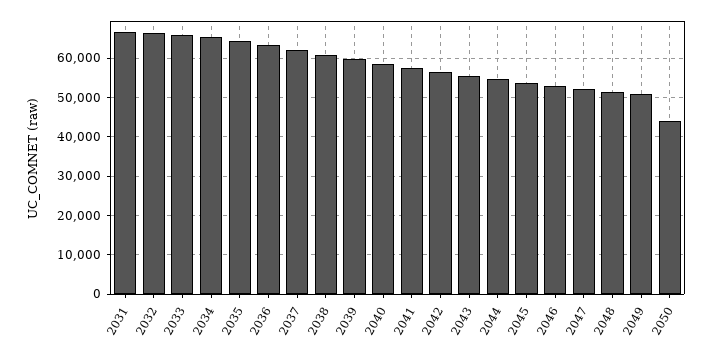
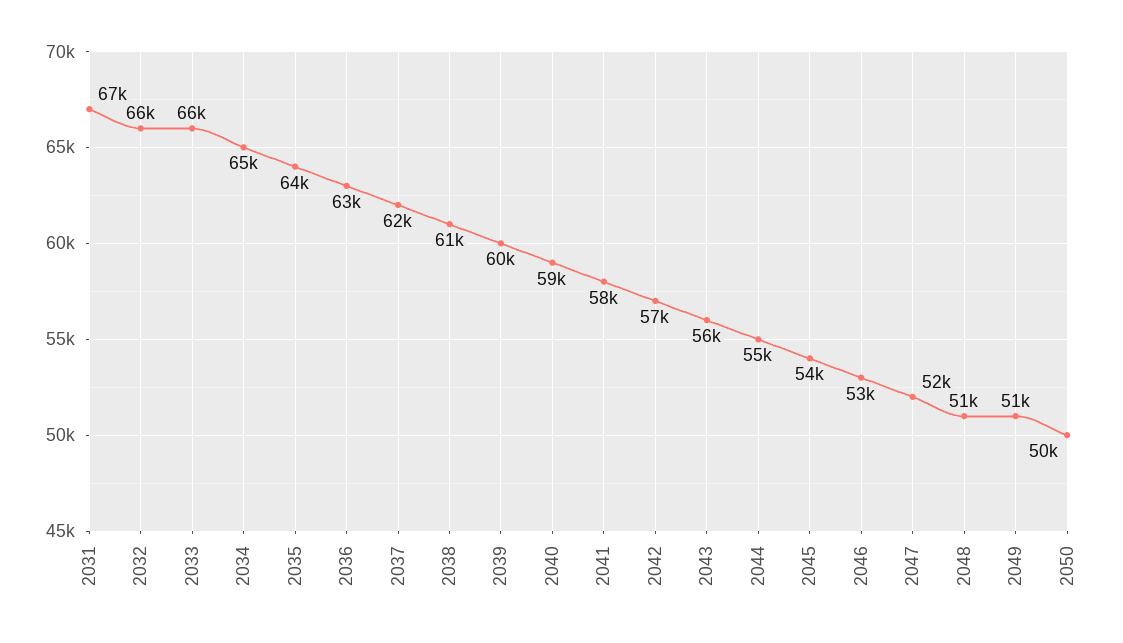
2050: 44000 -> 50000

